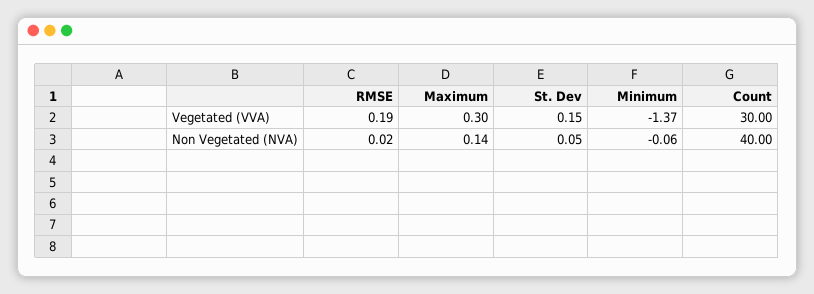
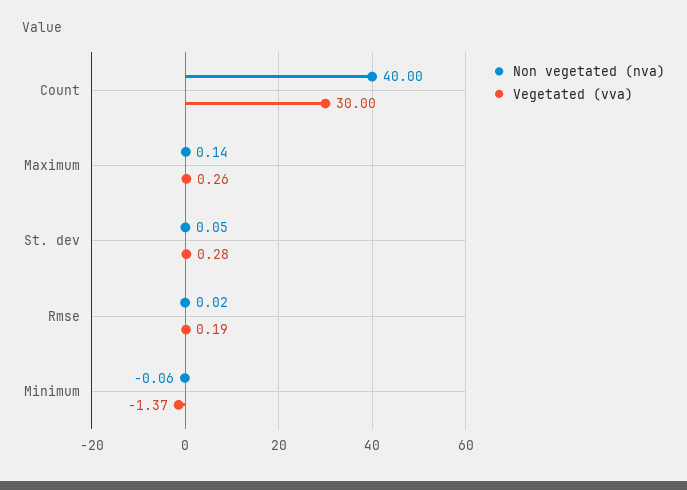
Vegetated (VVA), Maximum: 0.3 -> 0.26
Vegetated (VVA), St. Dev: 0.15 -> 0.28

